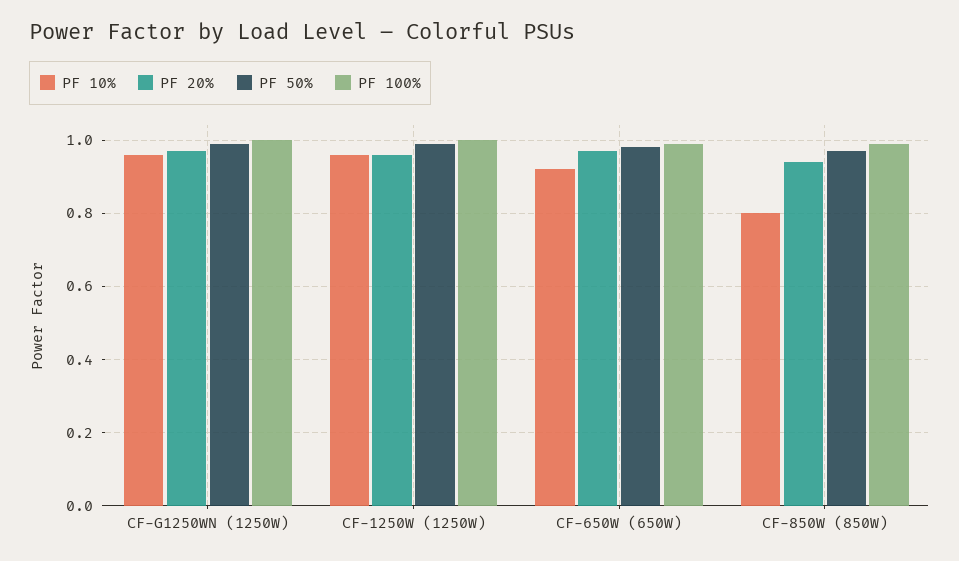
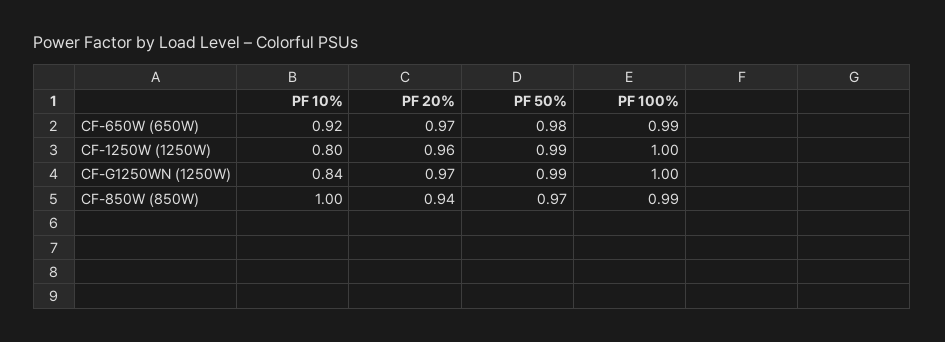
PF 10%, CF-G1250WN (1250W): 0.95 -> 0.84
PF 10%, CF-1250W (1250W): 0.95 -> 0.8
PF 10%, CF-850W (850W): 0.8 -> 1

